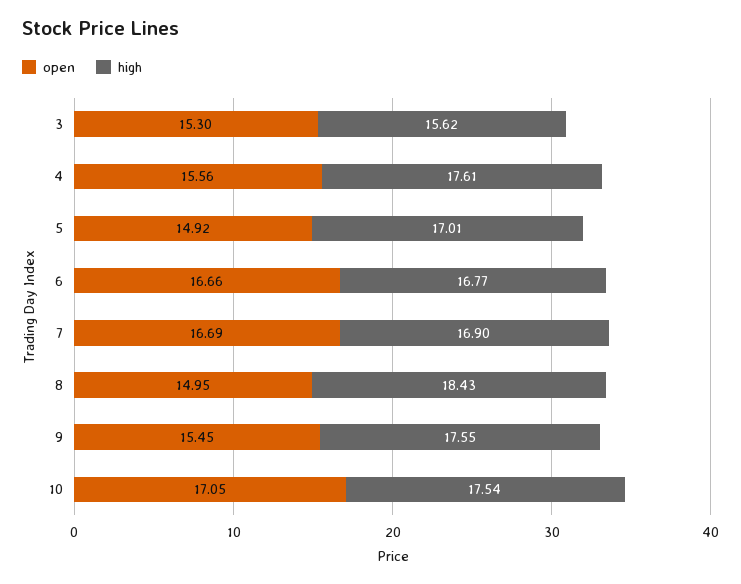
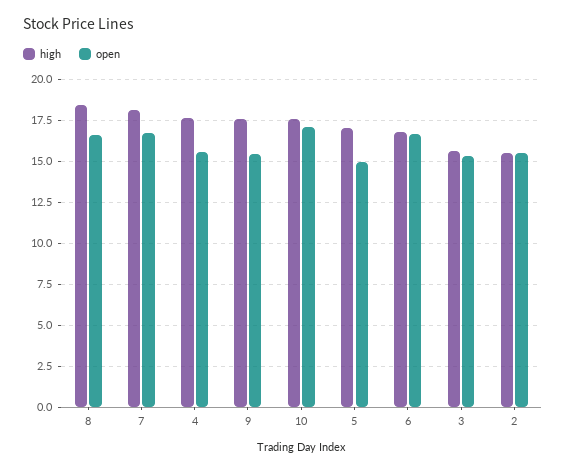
high, 7: 16.9 -> 18
open, 8: 14.95 -> 16.5
high, 2: none -> 15.5
open, 2: none -> 15.5

